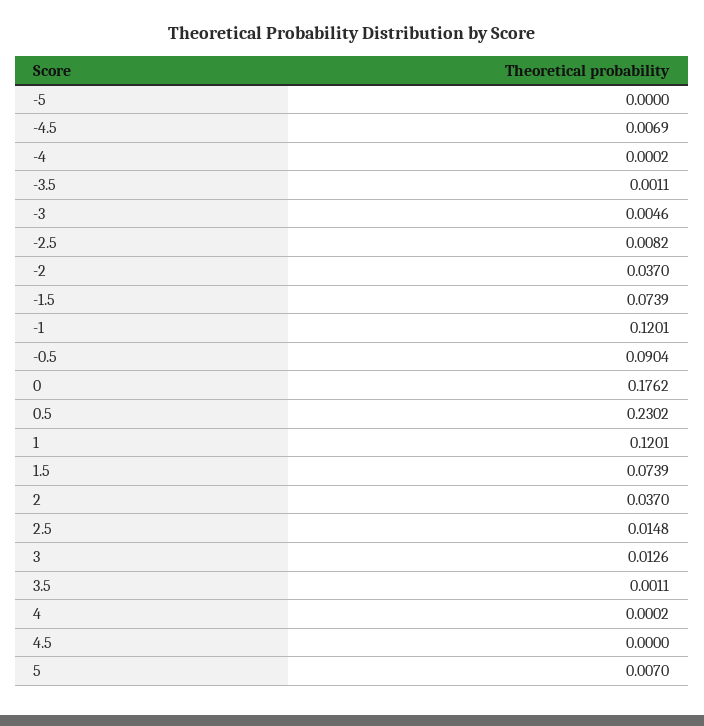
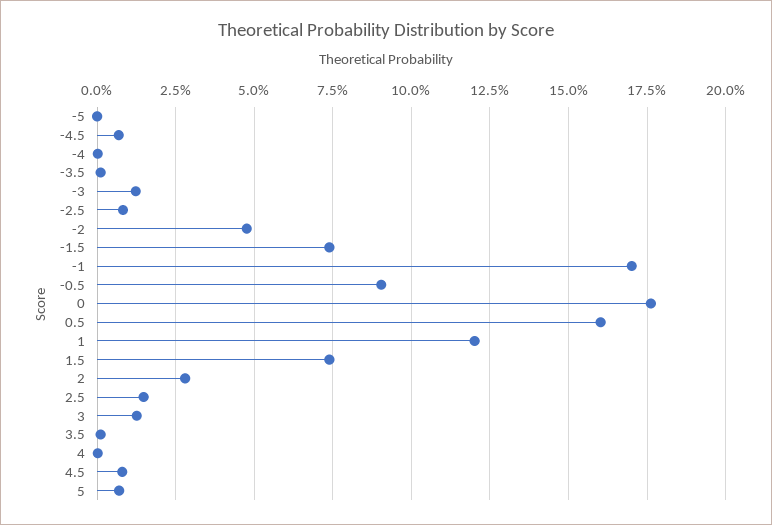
-3: 0.0046 -> 0.0125
-2: 0.037 -> 0.0475
-1: 0.1201 -> 0.17
0.5: 0.2302 -> 0.16
2: 0.037 -> 0.0275
4.5: 0 -> 0.0075

